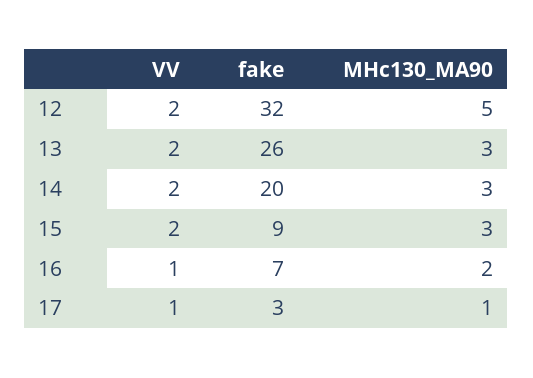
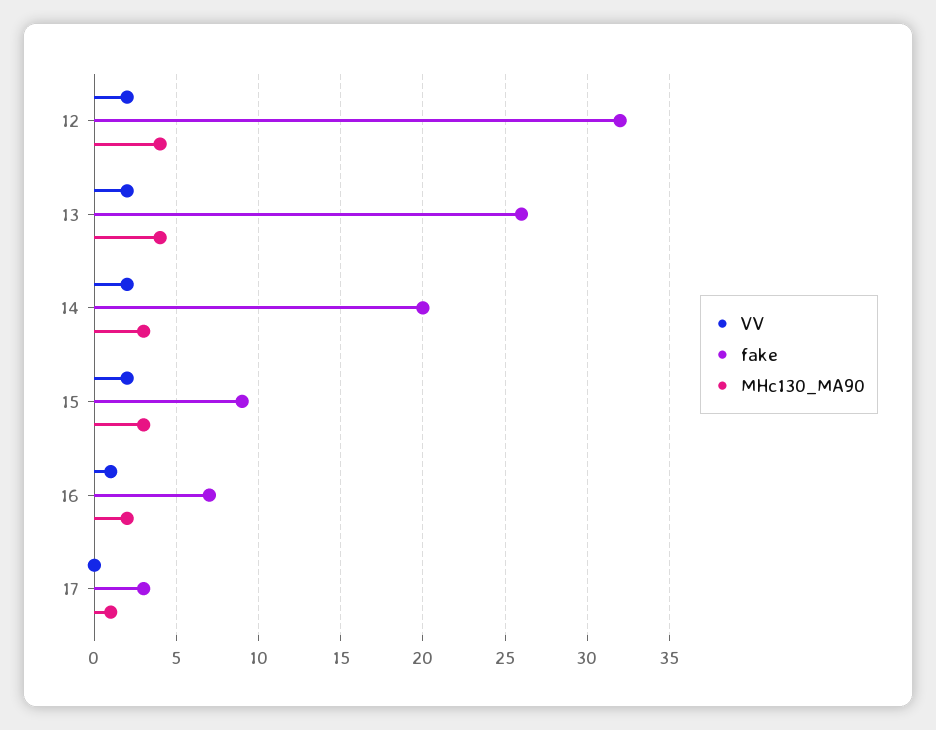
MHc130_MA90, 12: 5 -> 4
MHc130_MA90, 13: 3 -> 4
VV, 17: 1 -> 0

